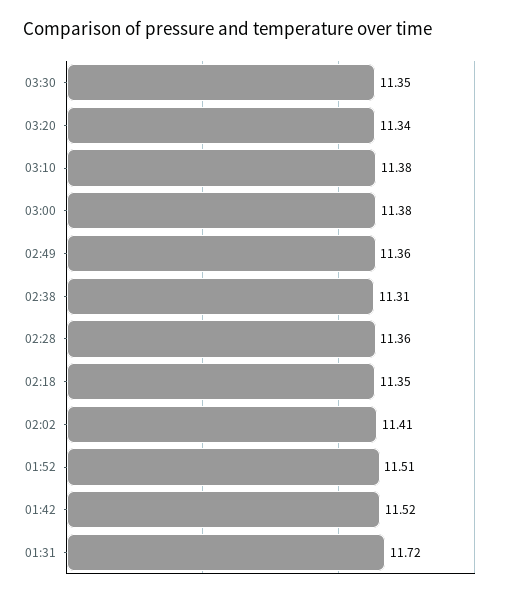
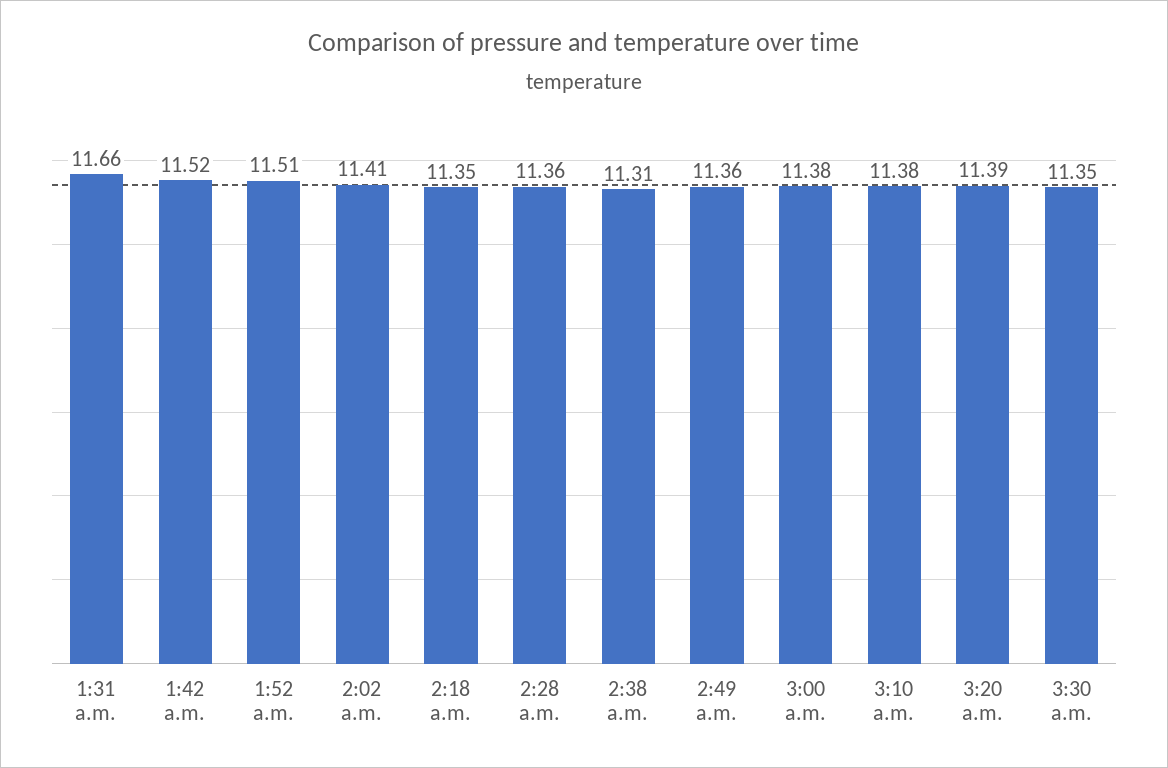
03:20: 11.34 -> 11.39
01:31: 11.72 -> 11.66

